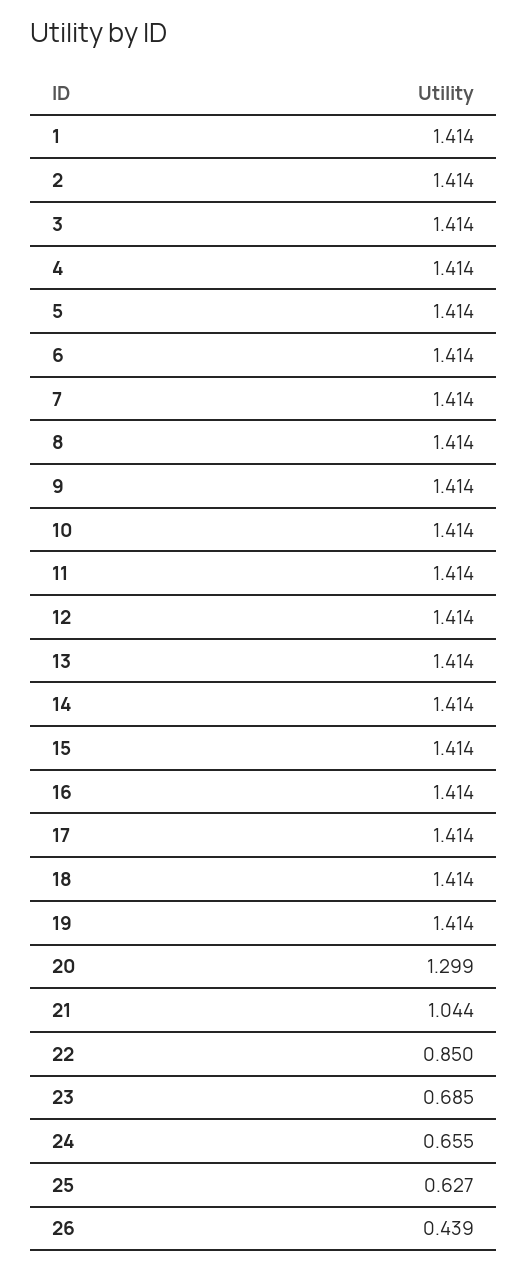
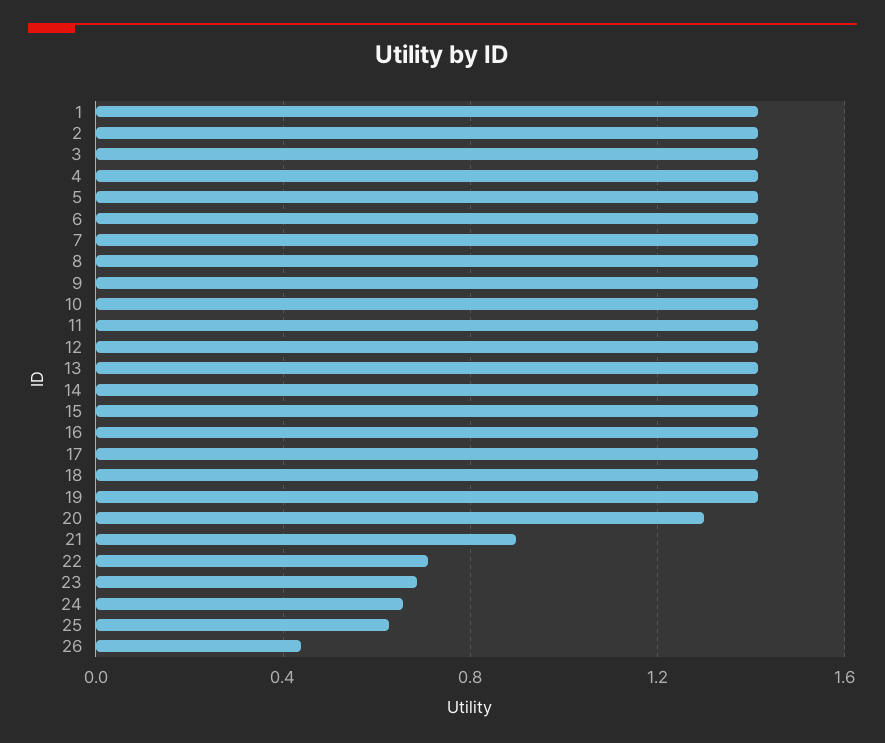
21: 1.044 -> 0.9
22: 0.85 -> 0.7

